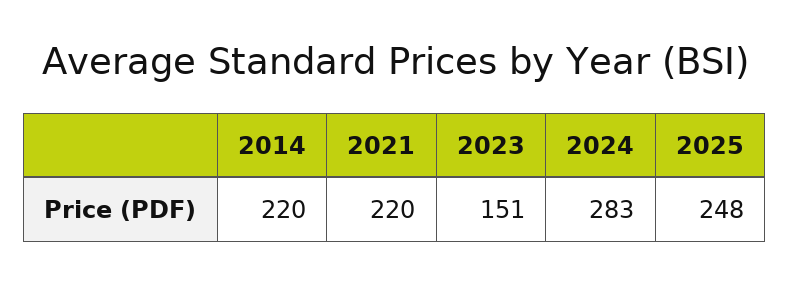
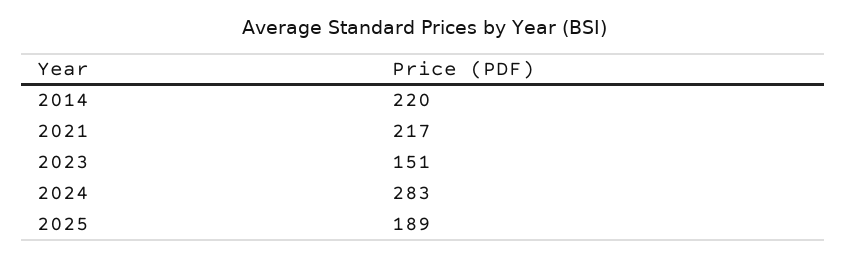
2021: 220 -> 217
2025: 248 -> 189

